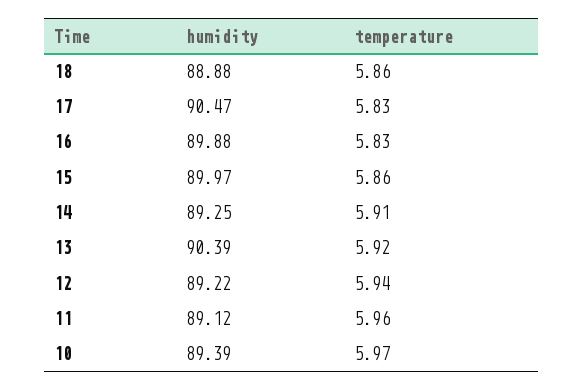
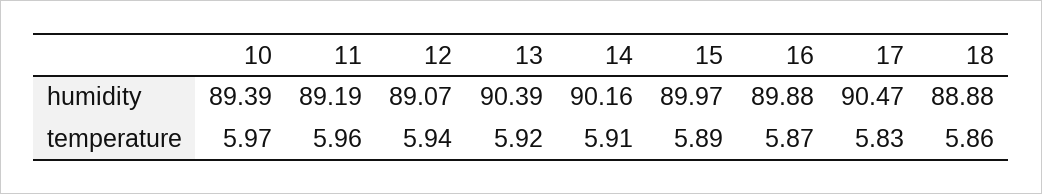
temperature, 16: 5.83 -> 5.87
temperature, 15: 5.86 -> 5.89
humidity, 14: 89.25 -> 90.16
humidity, 12: 89.22 -> 89.07
humidity, 11: 89.12 -> 89.19

